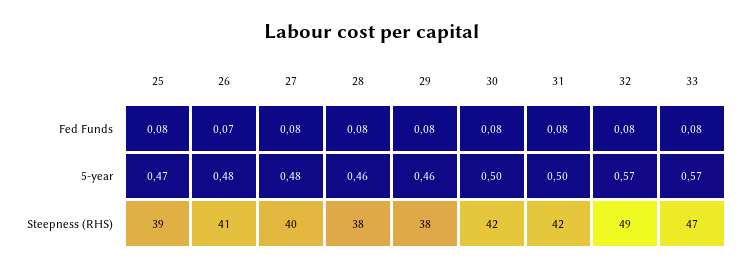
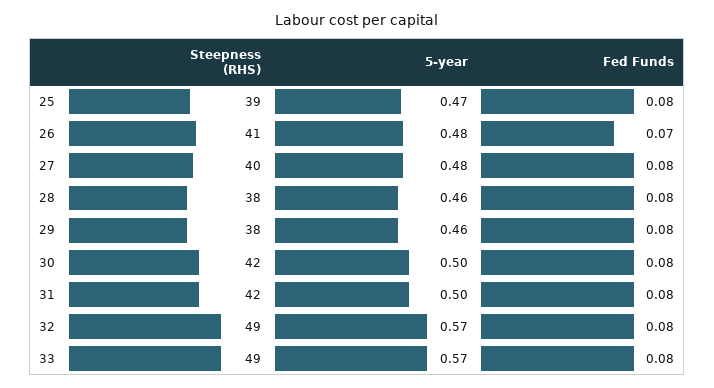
33, Steepness (RHS): 47 -> 49

